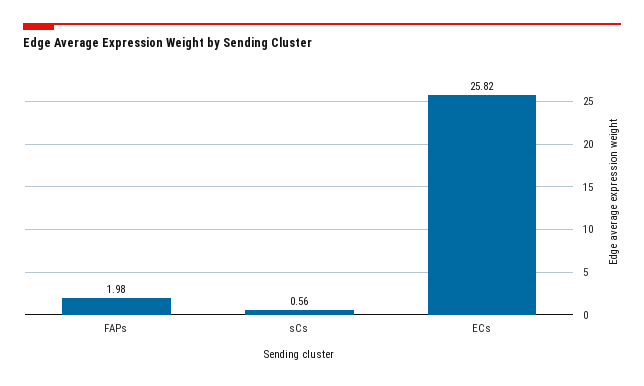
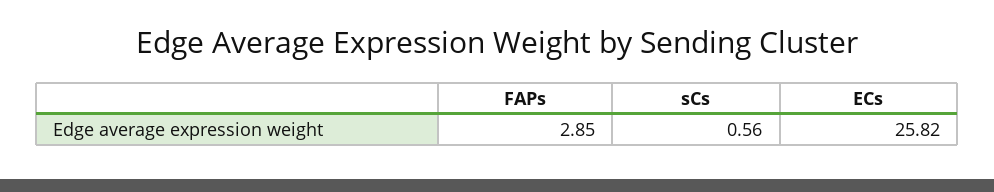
FAPs: 1.98 -> 2.85

